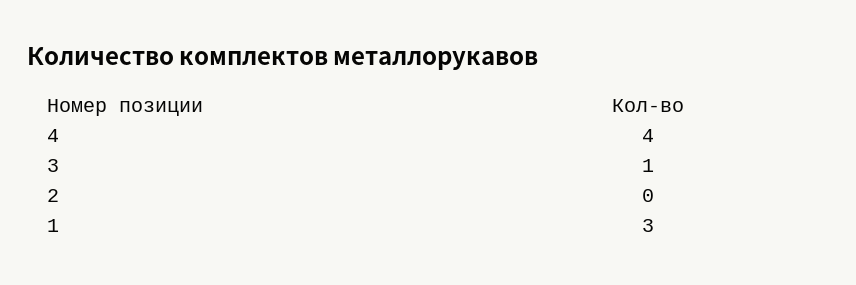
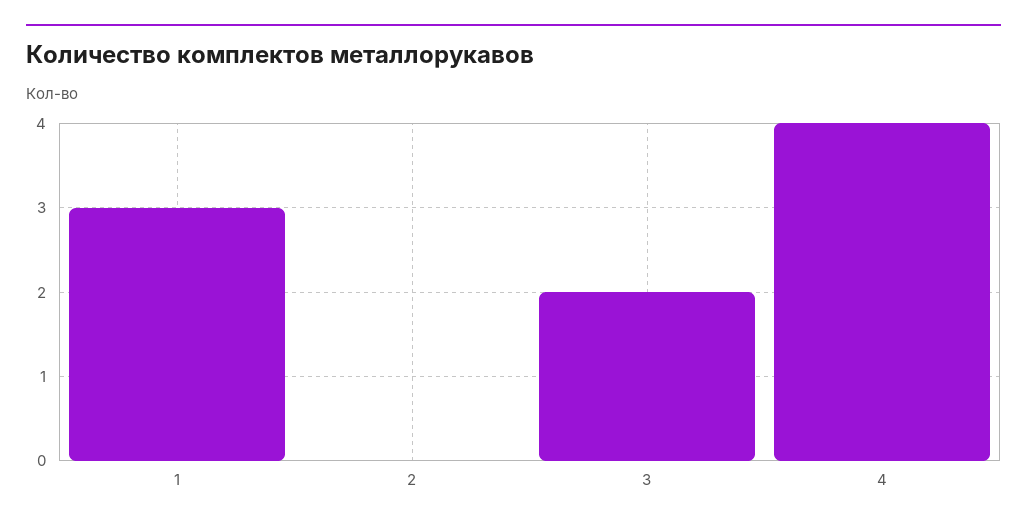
3: 1 -> 2

